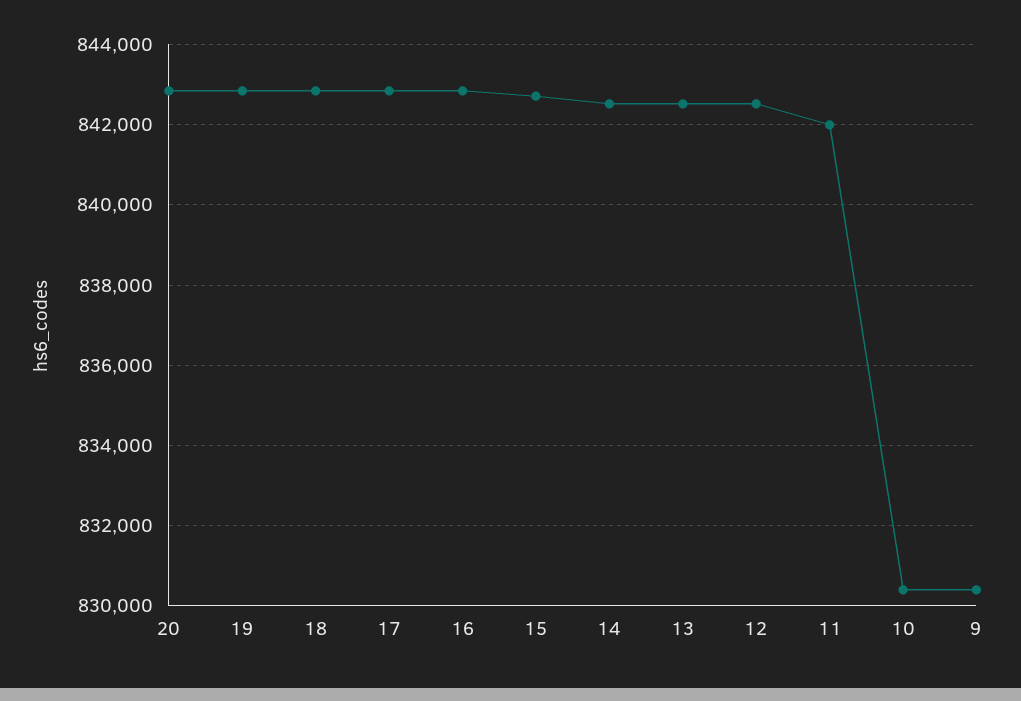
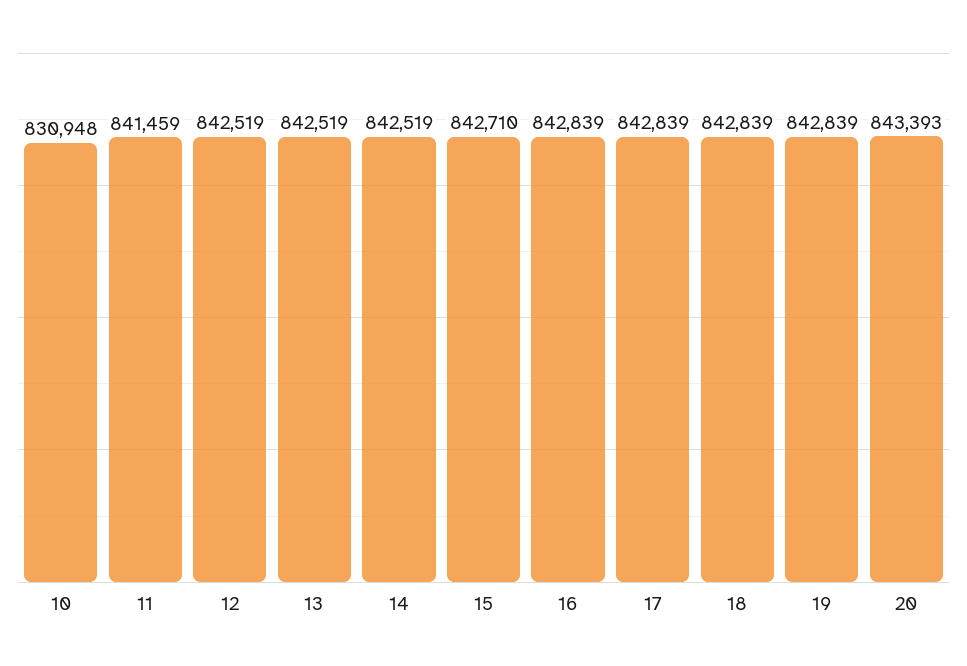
20: 842800 -> 843393
11: 842000 -> 841459
10: 830400 -> 830948
9: 830400 -> none

